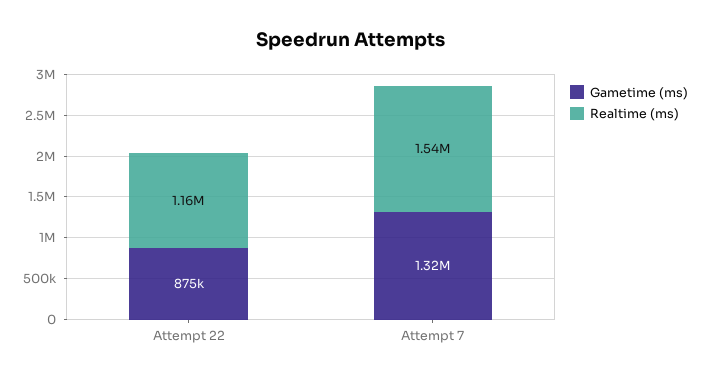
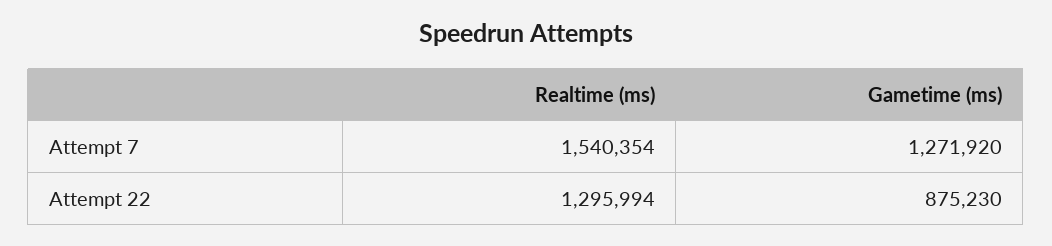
Realtime (ms), Attempt 22: 1160000 -> 1295994
Gametime (ms), Attempt 7: 1320000 -> 1271920

